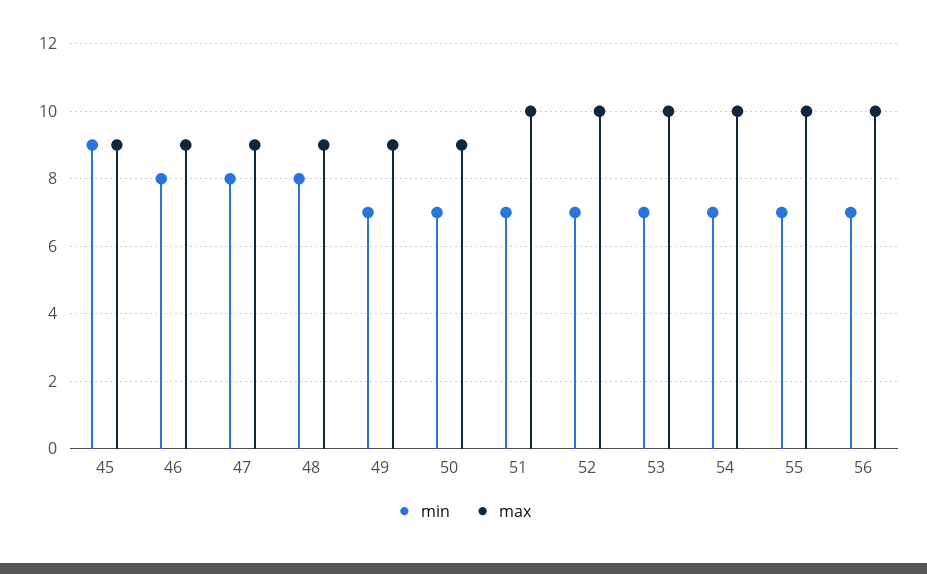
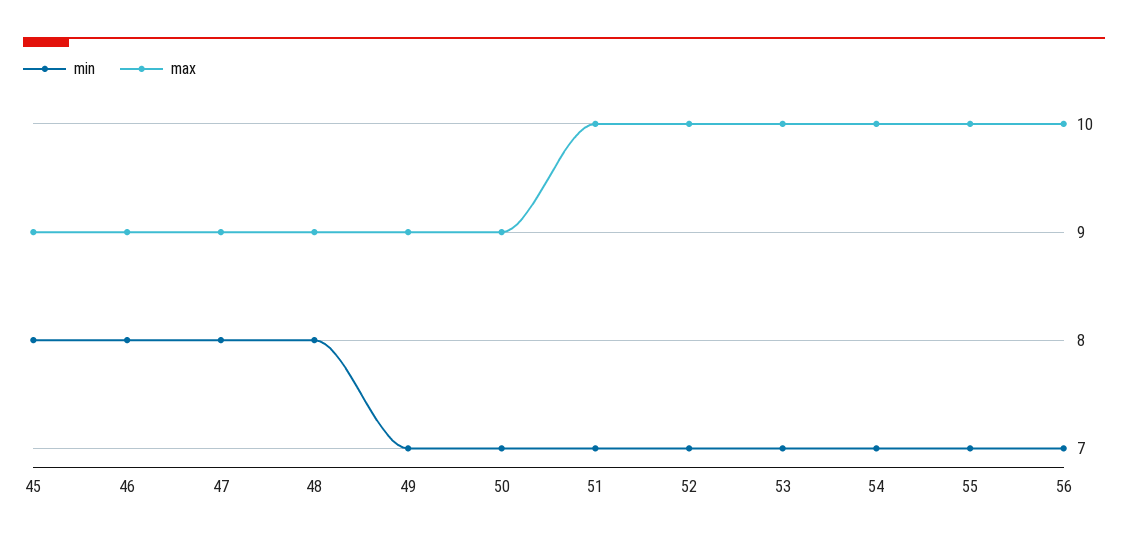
min, 45: 9 -> 8

